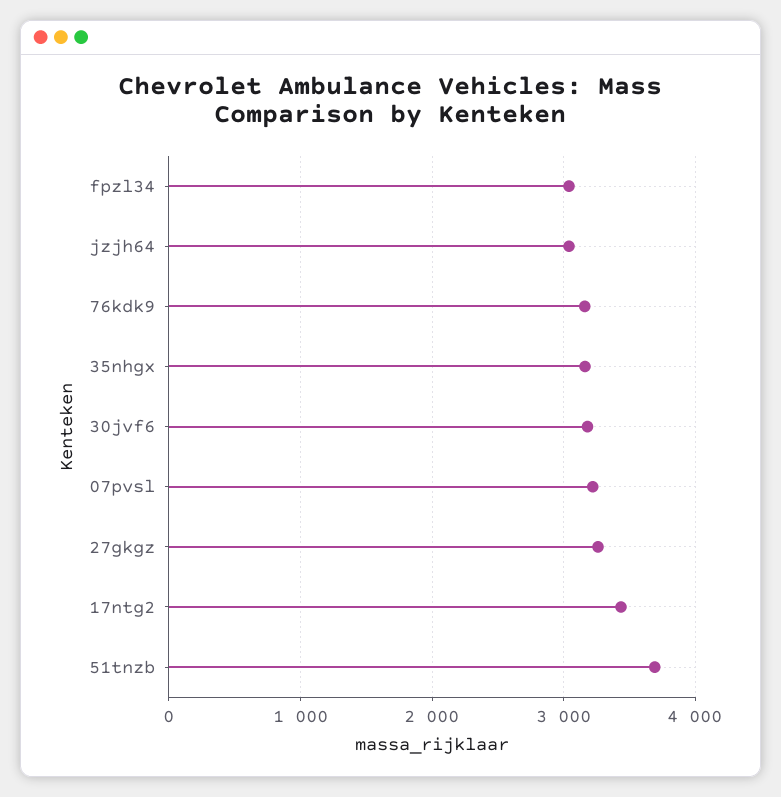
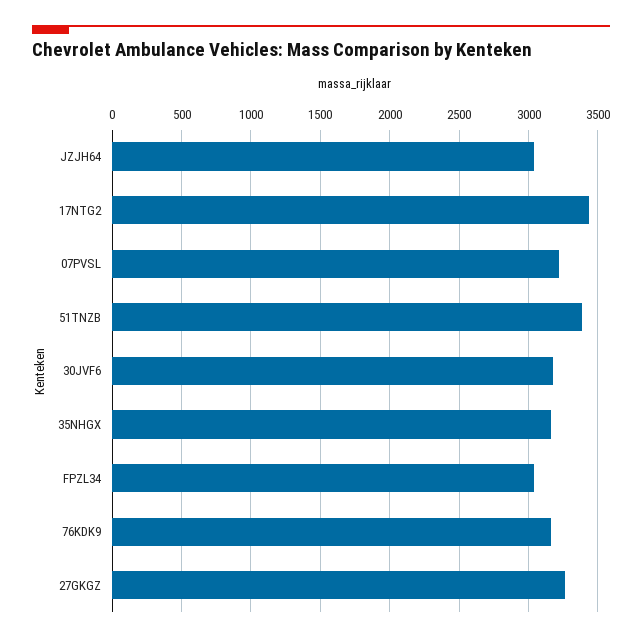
51tnzb: 3700 -> 3400

